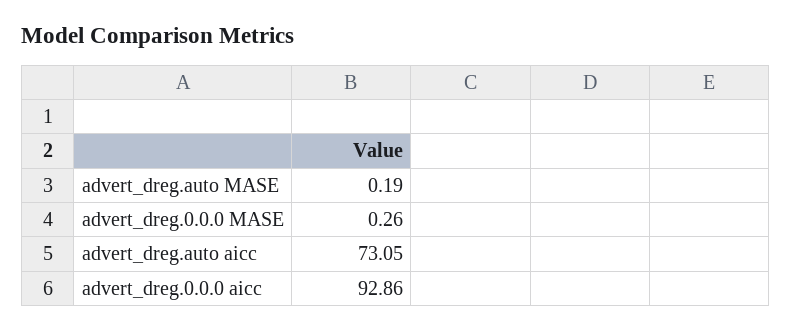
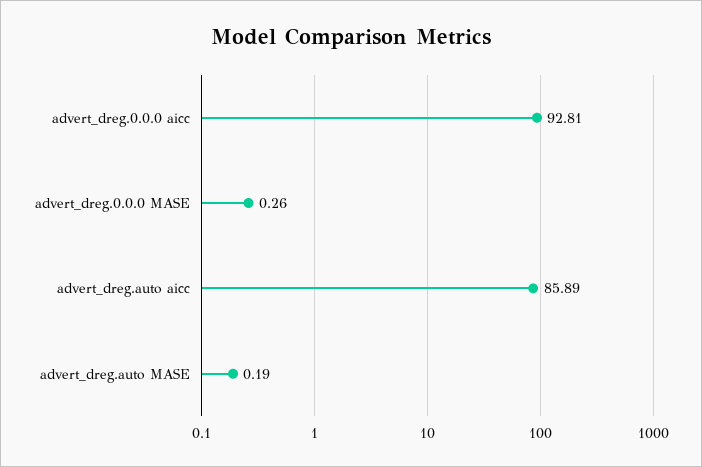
advert_dreg.auto aicc: 73.05 -> 85.89
advert_dreg.0.0.0 aicc: 92.86 -> 92.81

